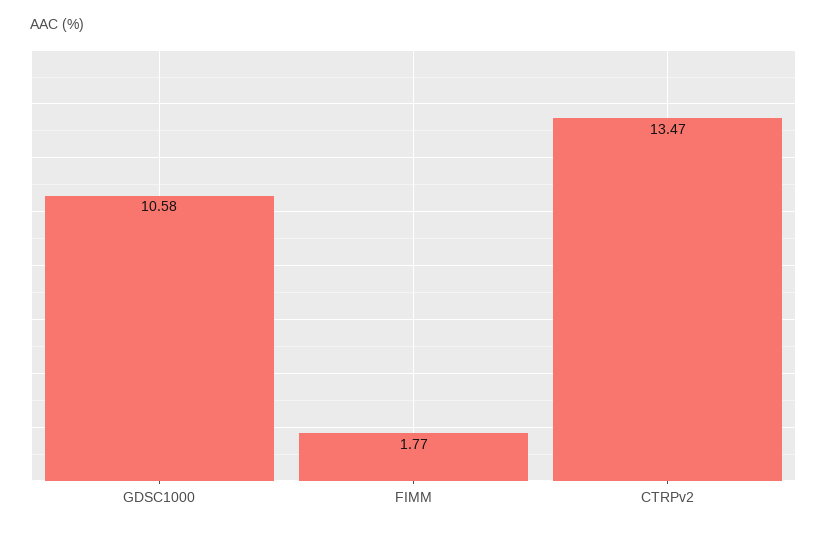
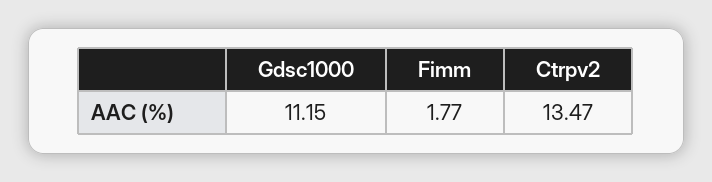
GDSC1000: 10.58 -> 11.15

